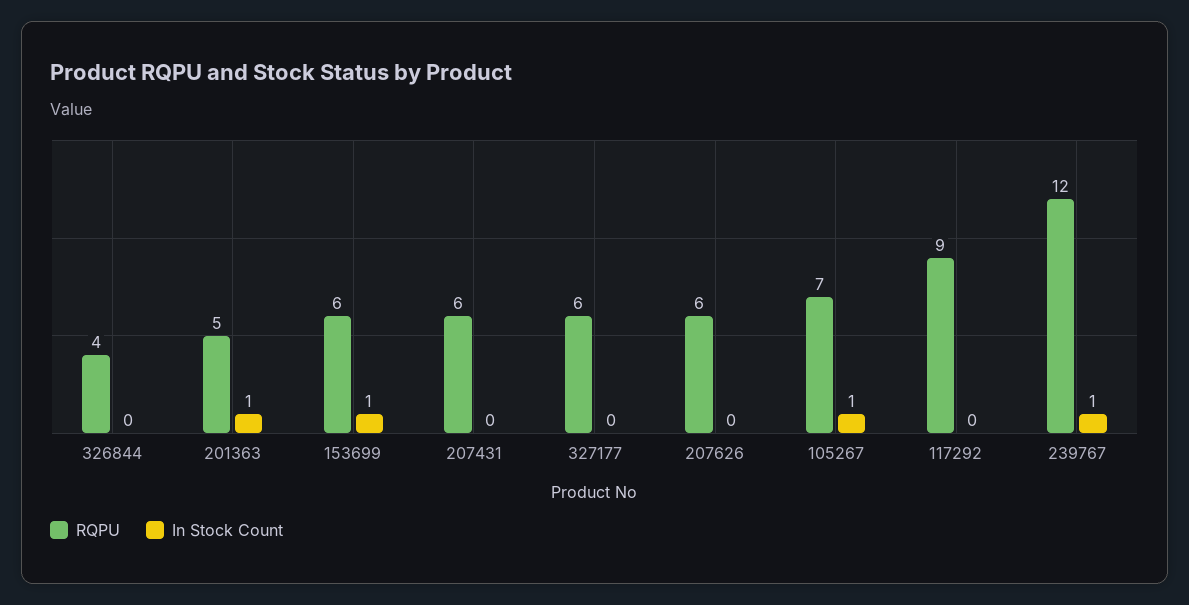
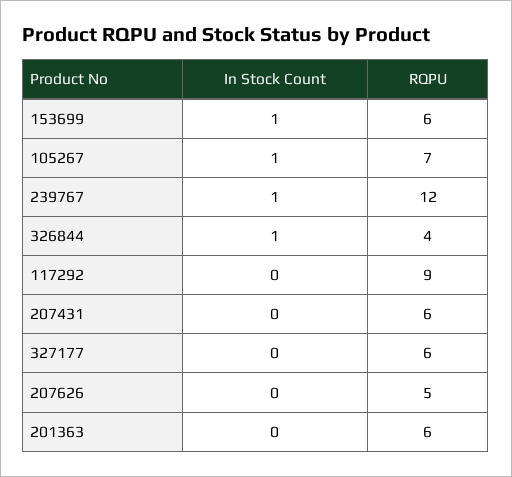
In Stock Count, 326844: 0 -> 1
RQPU, 201363: 5 -> 6
In Stock Count, 201363: 1 -> 0
RQPU, 207626: 6 -> 5

